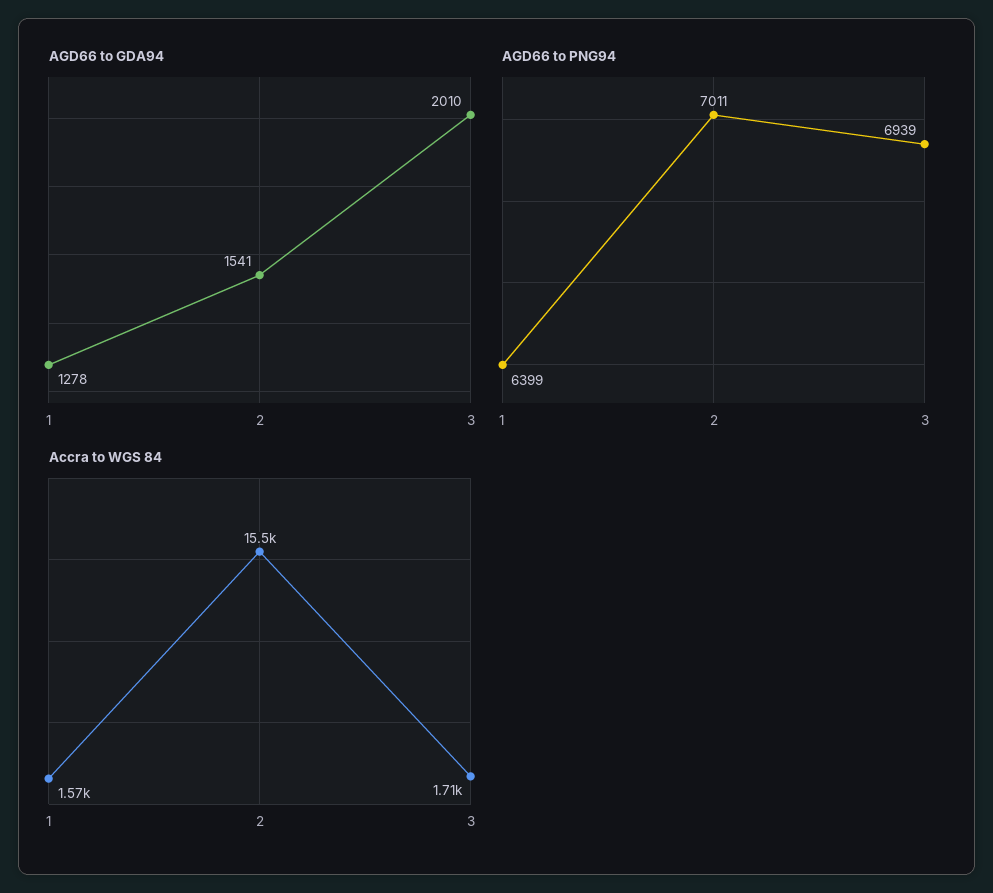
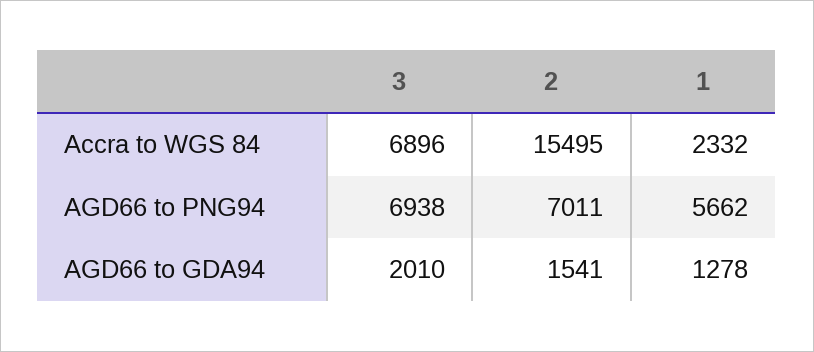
AGD66 to PNG94, 1: 6399 -> 5662
AGD66 to PNG94, 3: 6939 -> 6938
Accra to WGS 84, 1: 1570 -> 2332
Accra to WGS 84, 3: 1710 -> 6896

